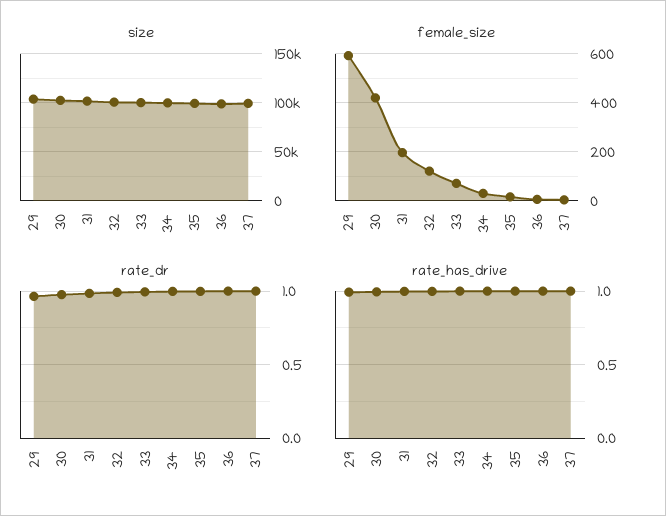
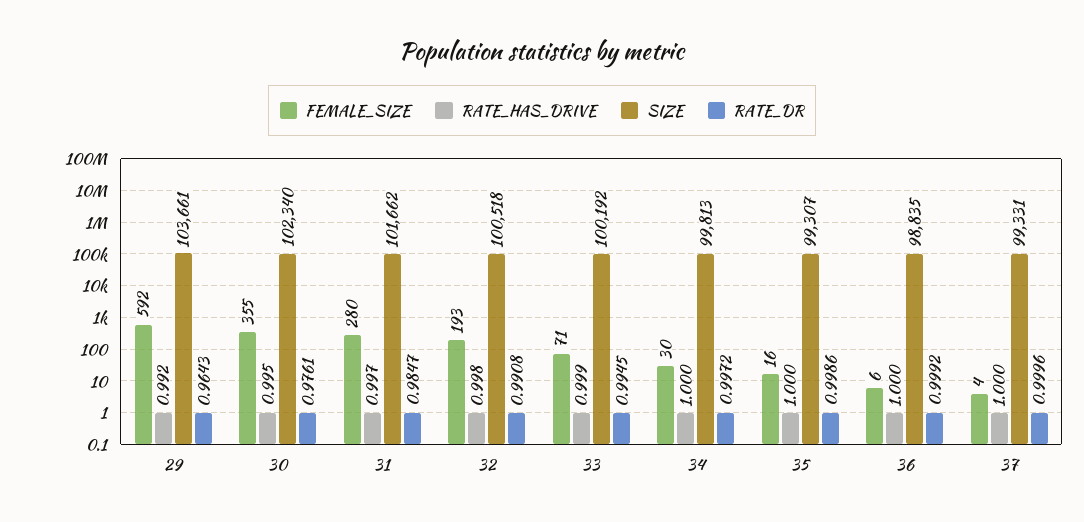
female_size, 30: 425 -> 355
female_size, 31: 200 -> 280
female_size, 32: 125 -> 193

